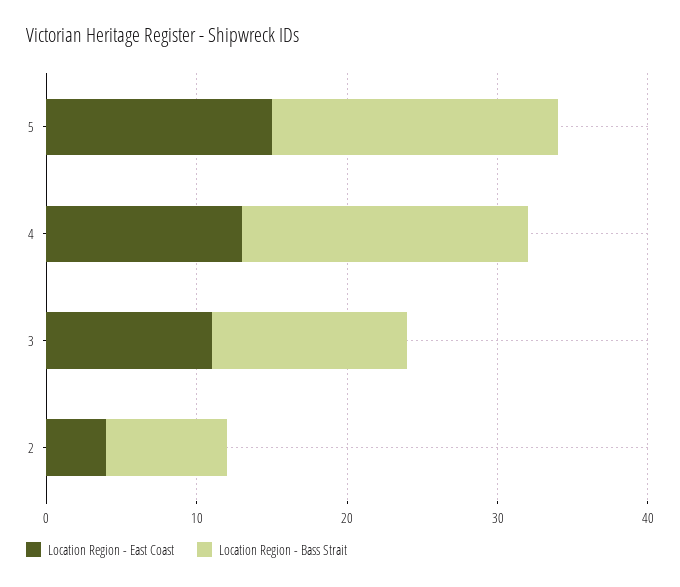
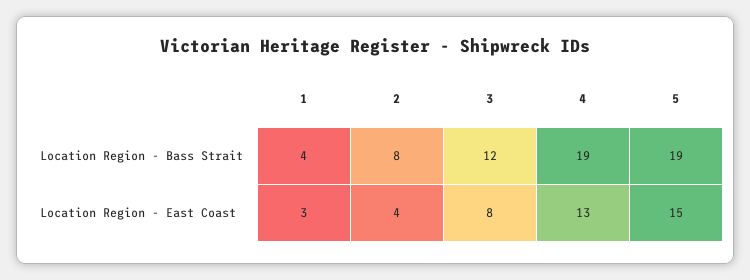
Location Region - East Coast, 3: 11 -> 8
Location Region - Bass Strait, 3: 13 -> 12
Location Region - Bass Strait, 1: none -> 4
Location Region - East Coast, 1: none -> 3

